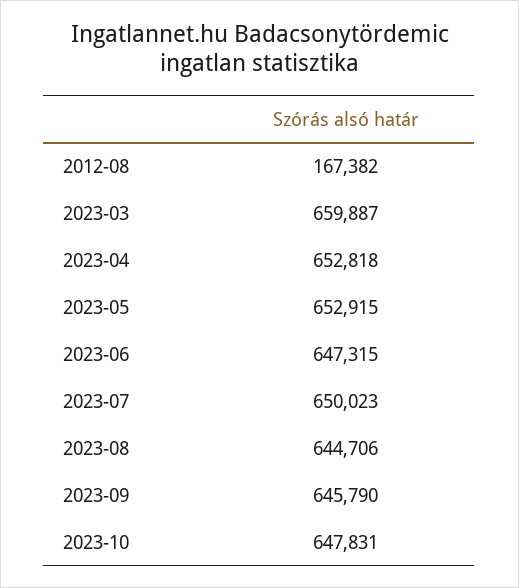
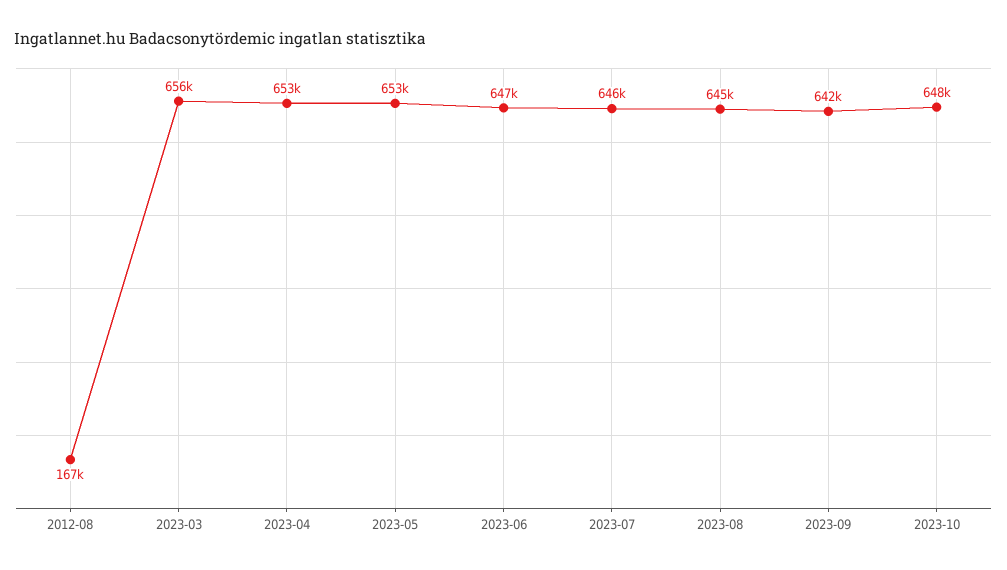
2023-03: 659887 -> 656000
2023-07: 650023 -> 646000
2023-09: 645790 -> 642000

